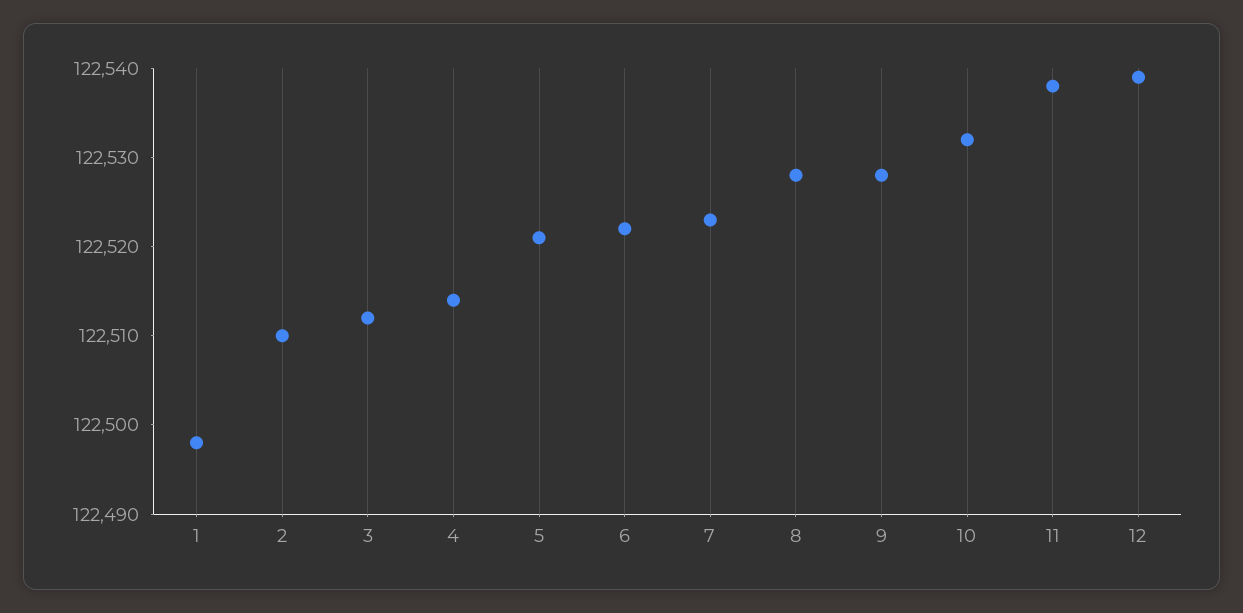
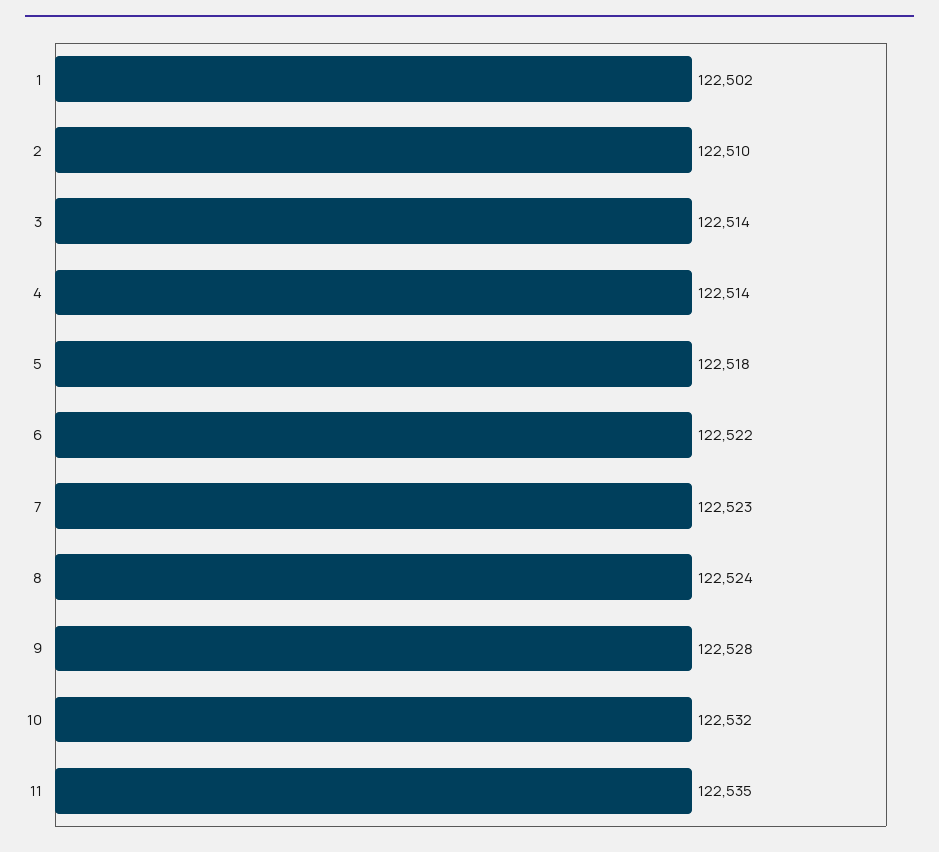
1: 122498 -> 122502
3: 122512 -> 122514
5: 122521 -> 122518
8: 122528 -> 122524
11: 122538 -> 122535
12: 122539 -> none

